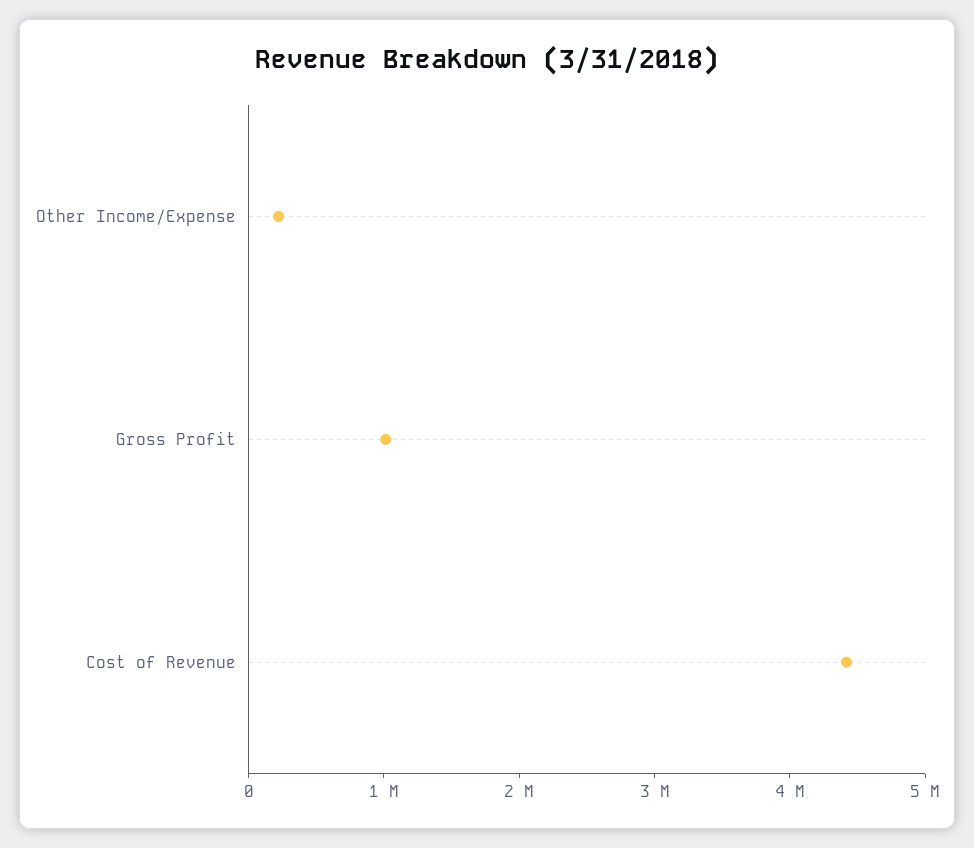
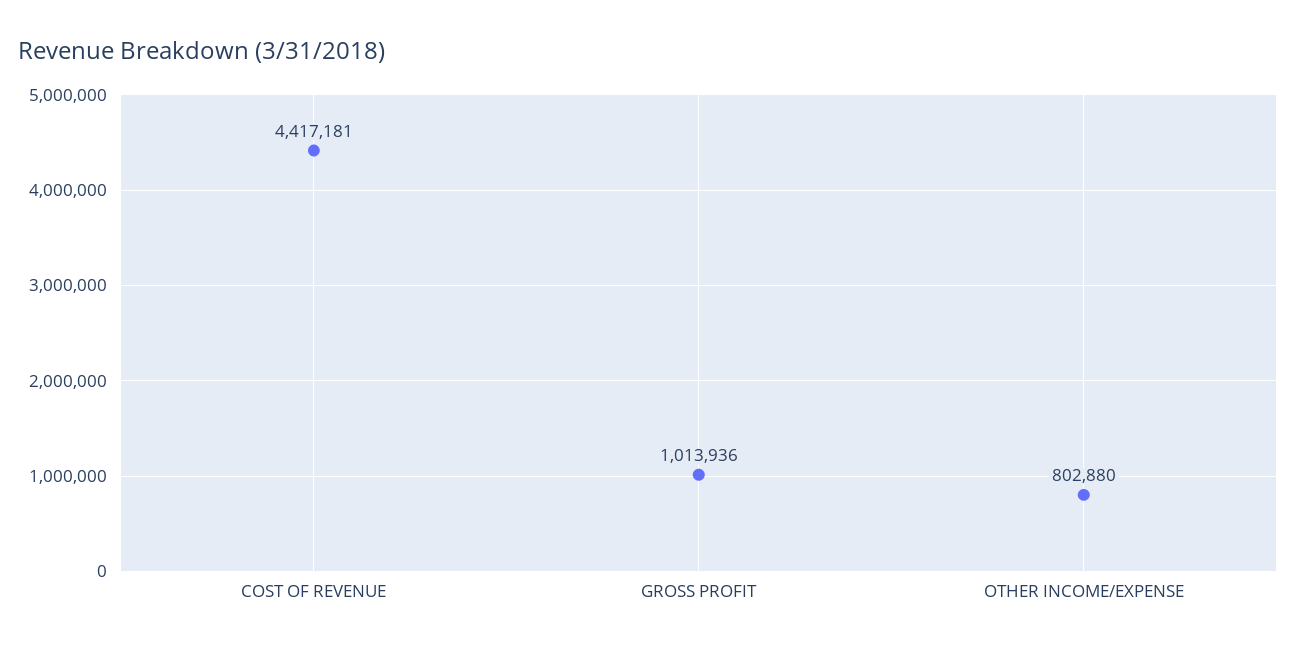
Other Income/Expense: 200000 -> 802880

